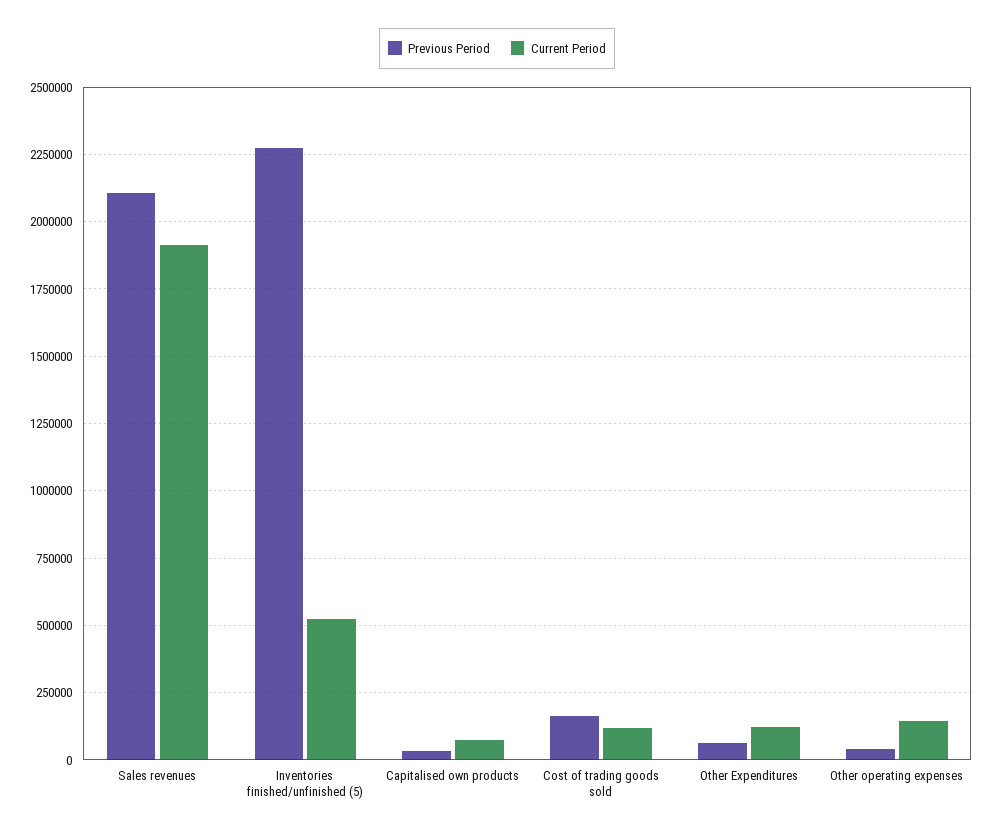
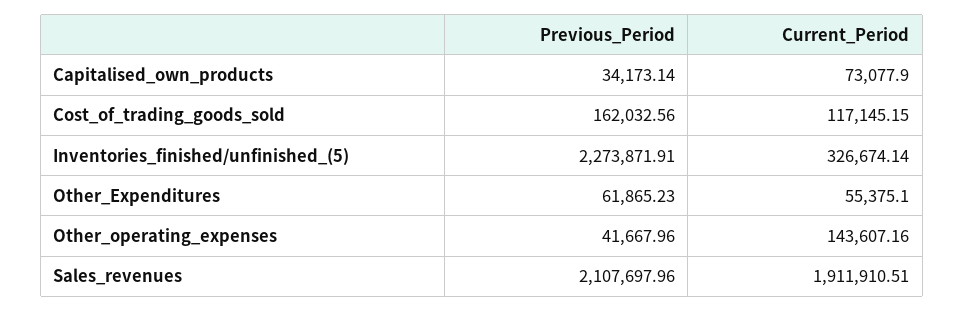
Current Period, Inventories finished/unfinished (5): 525000 -> 326674.14
Current Period, Other Expenditures: 125000 -> 55375.1

